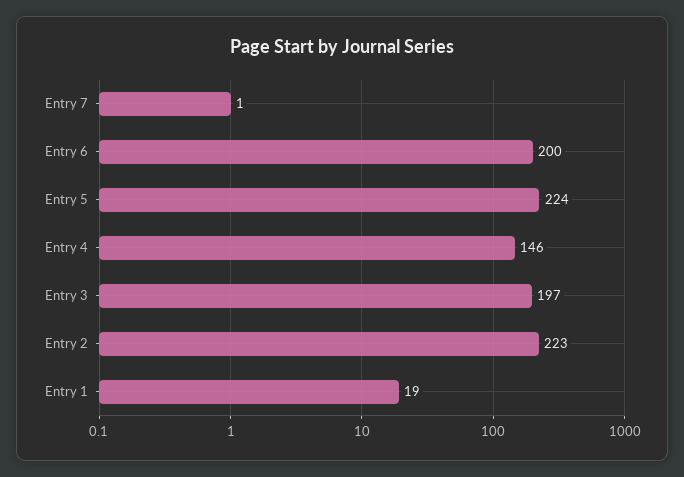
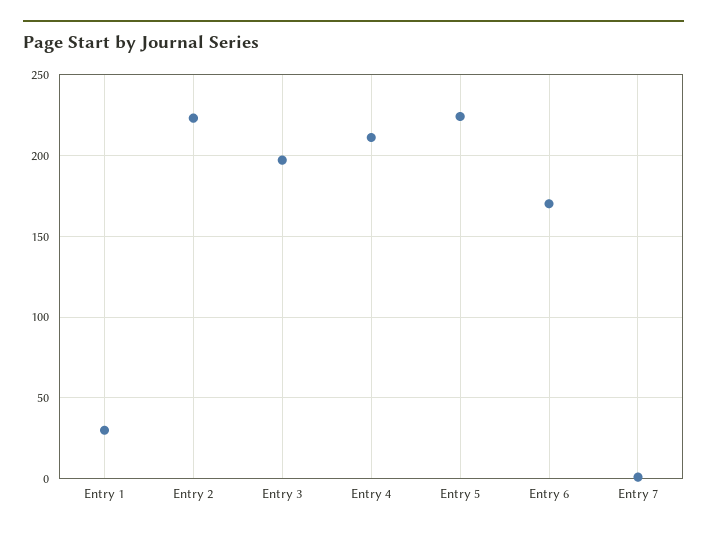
Entry 6: 200 -> 170
Entry 4: 146 -> 210
Entry 1: 19 -> 30

